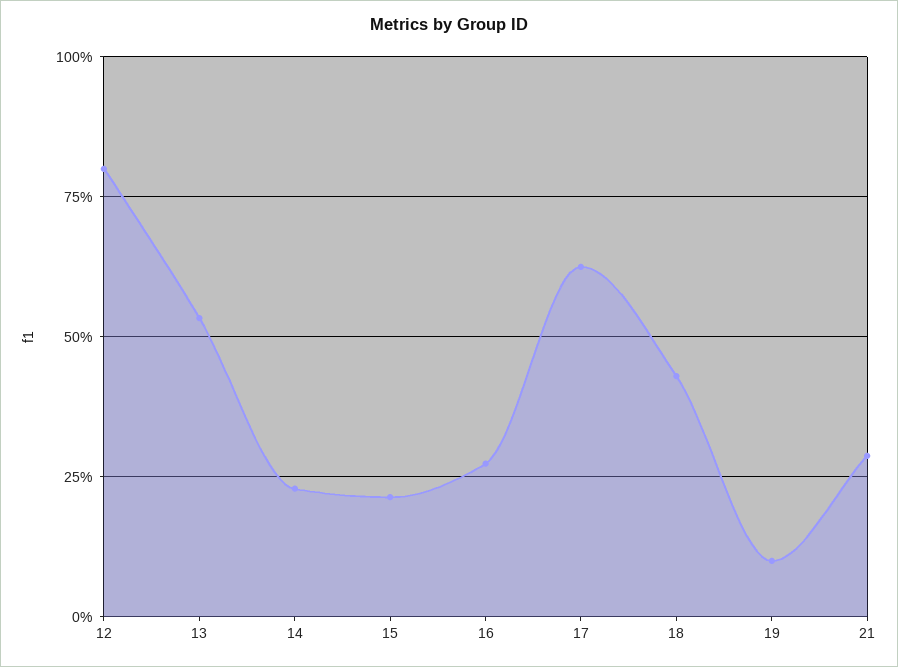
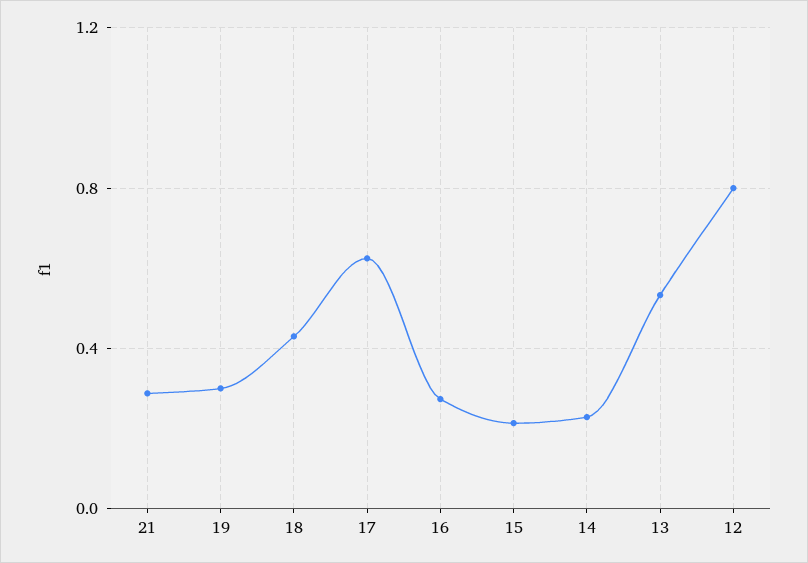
19: 0.1 -> 0.3

